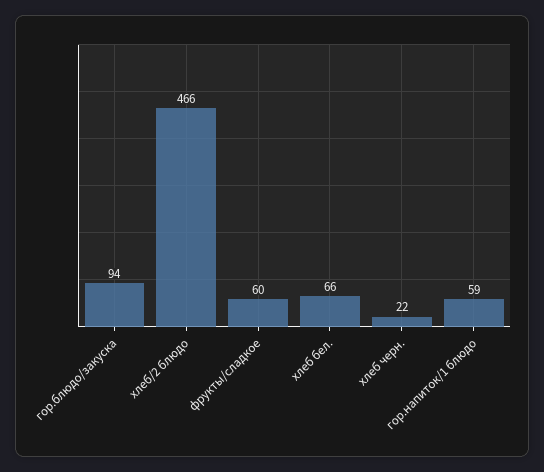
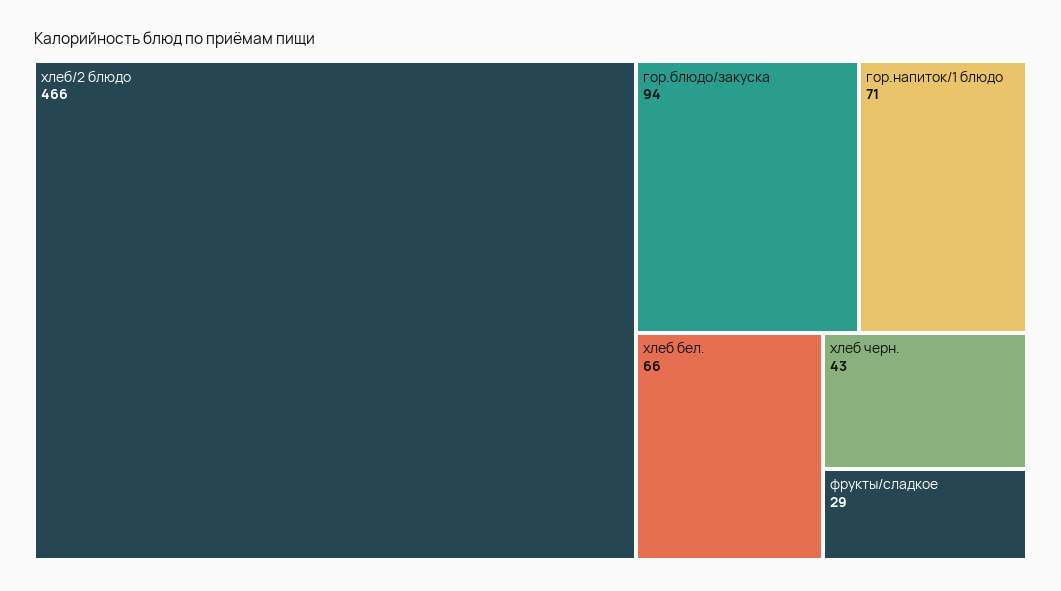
фрукты/сладкое: 60 -> 29
хлеб черн.: 22 -> 43
гор.напиток/1 блюдо: 59 -> 71

